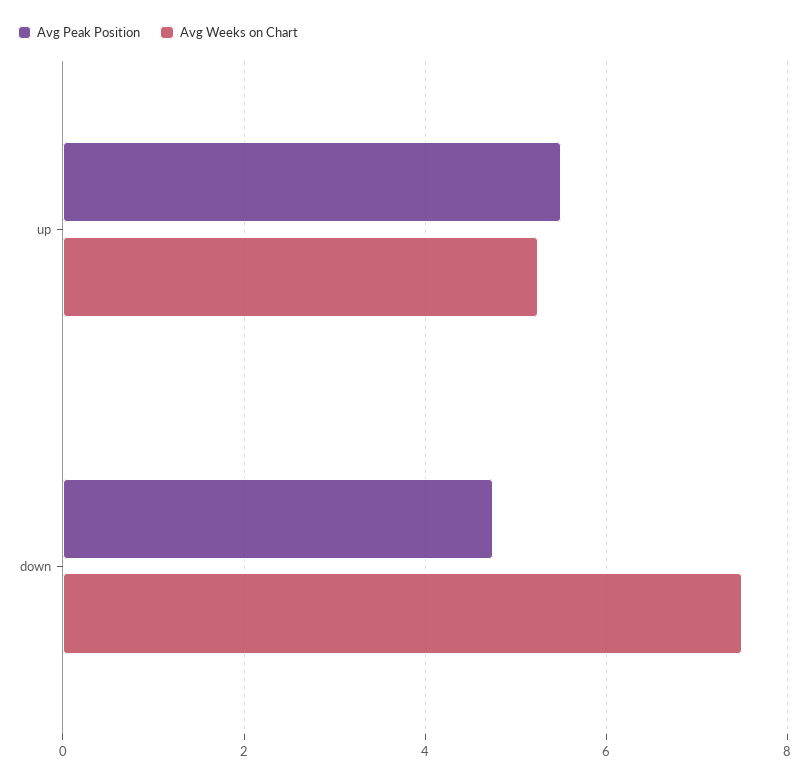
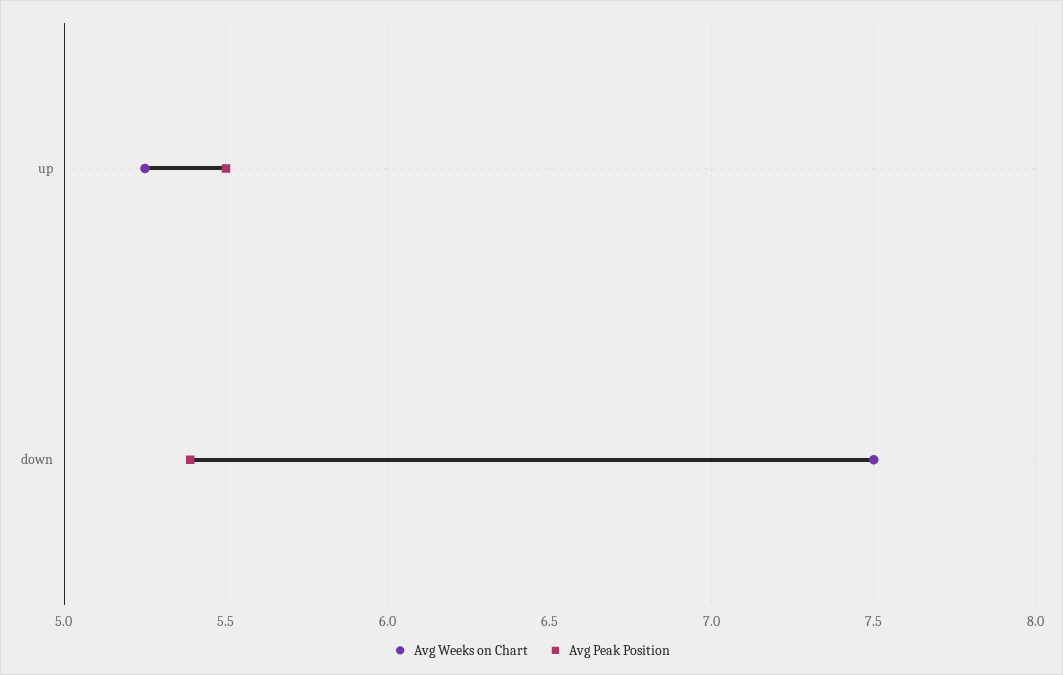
Avg Peak Position, down: 4.8 -> 5.4

